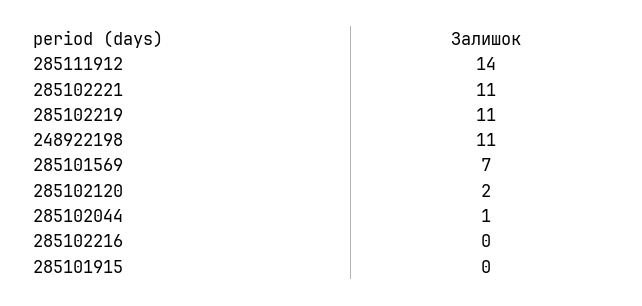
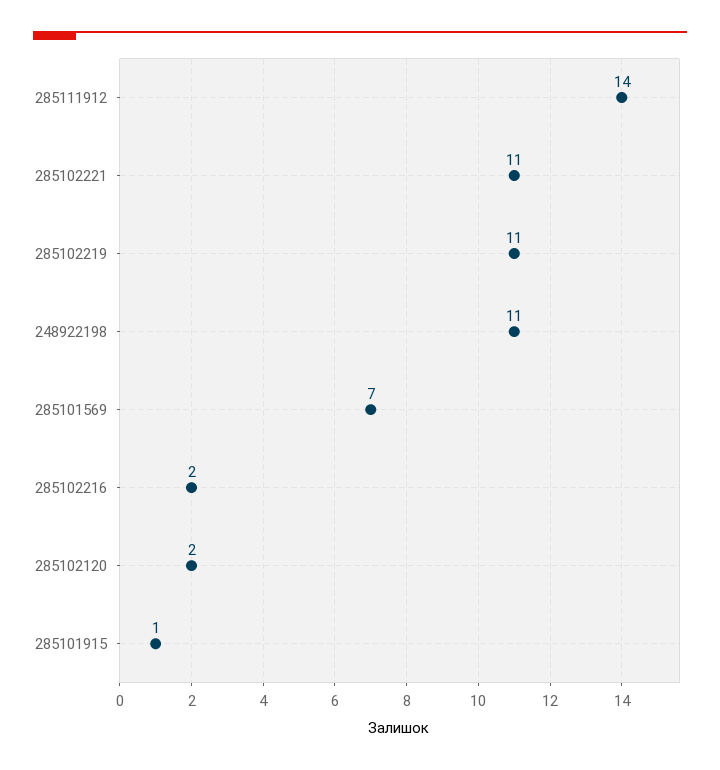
285102044: 1 -> none
285102216: 0 -> 2
285101915: 0 -> 1

